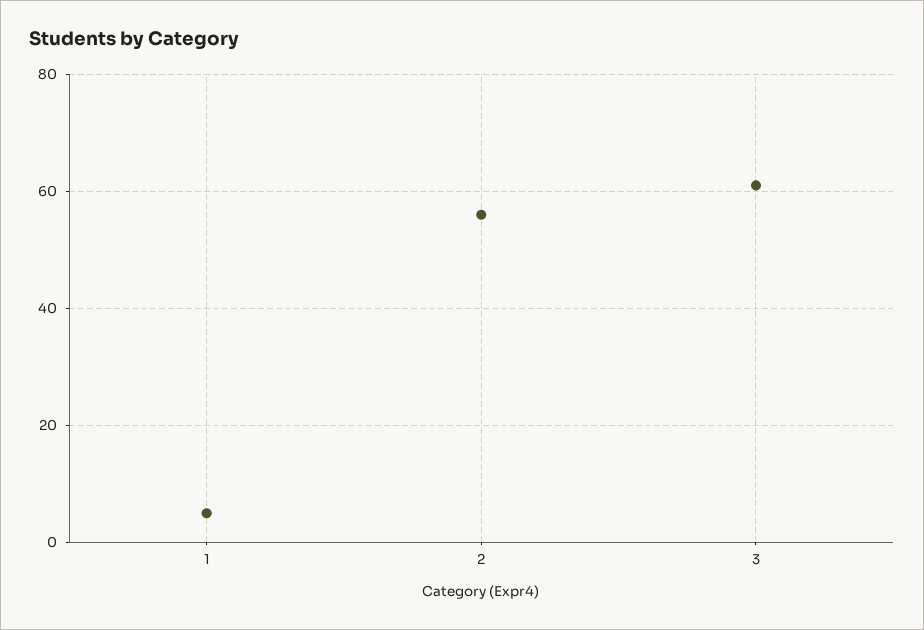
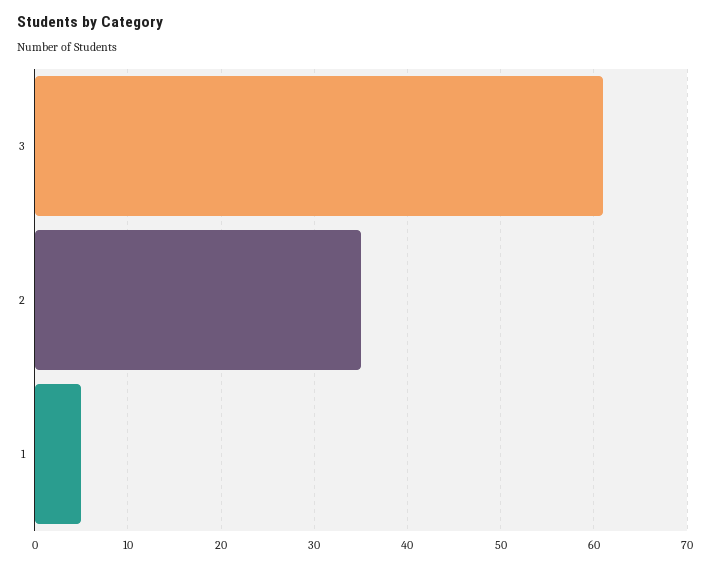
2: 55 -> 35

